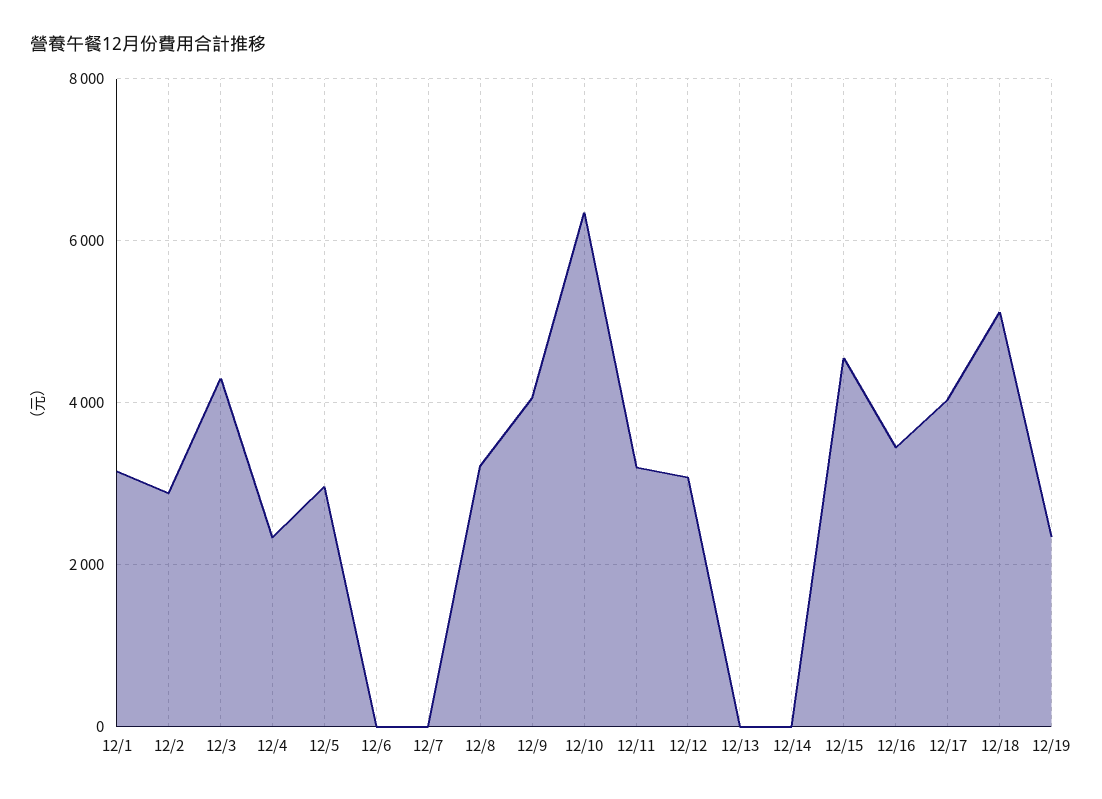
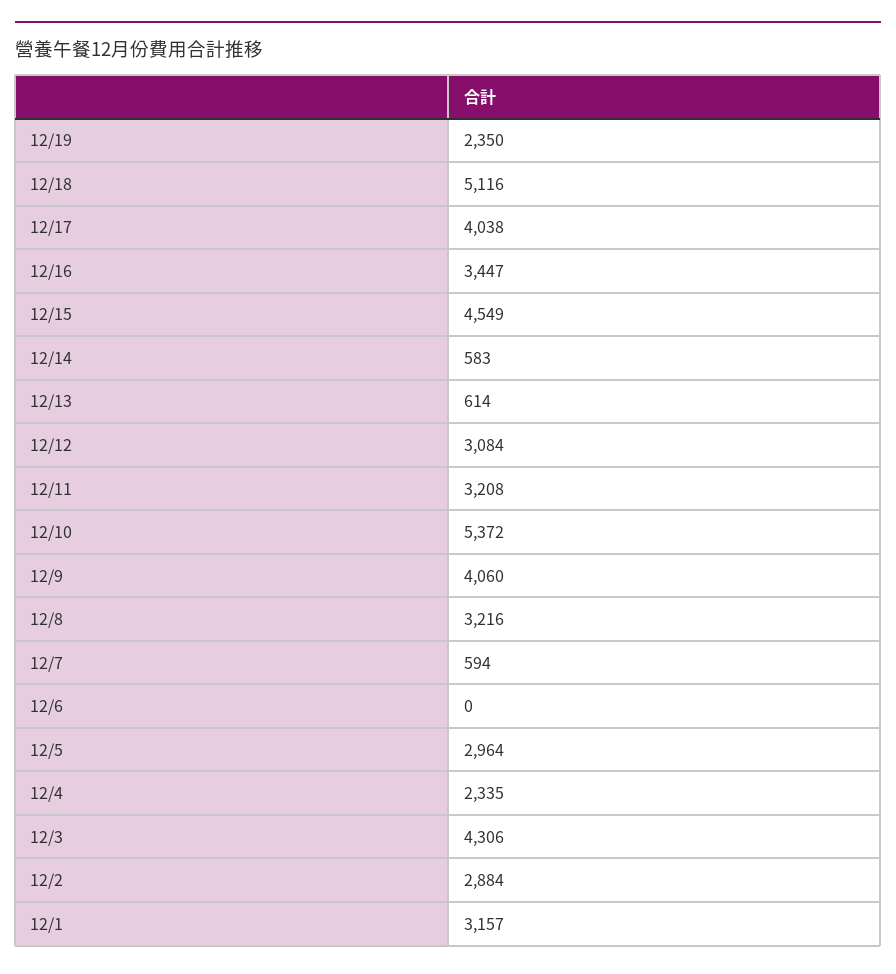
12/7: 0 -> 594
12/10: 6400 -> 5372
12/13: 0 -> 614
12/14: 0 -> 583

